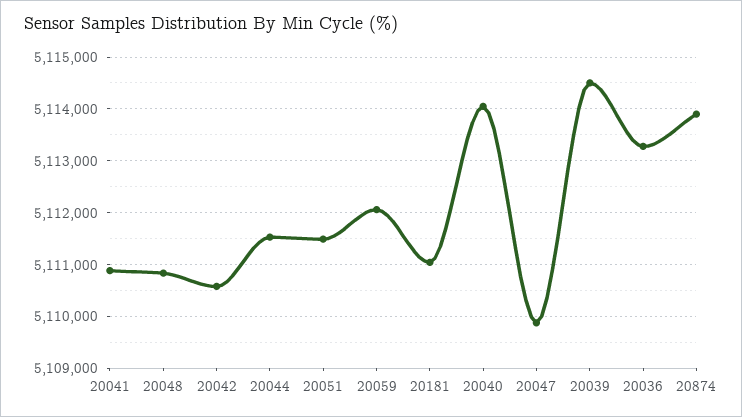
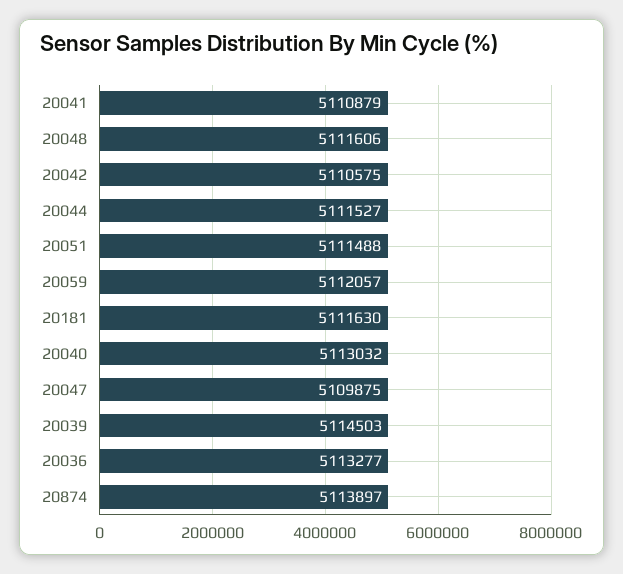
20048: 5110800 -> 5111606
20181: 5111000 -> 5111630
20040: 5114000 -> 5113032

